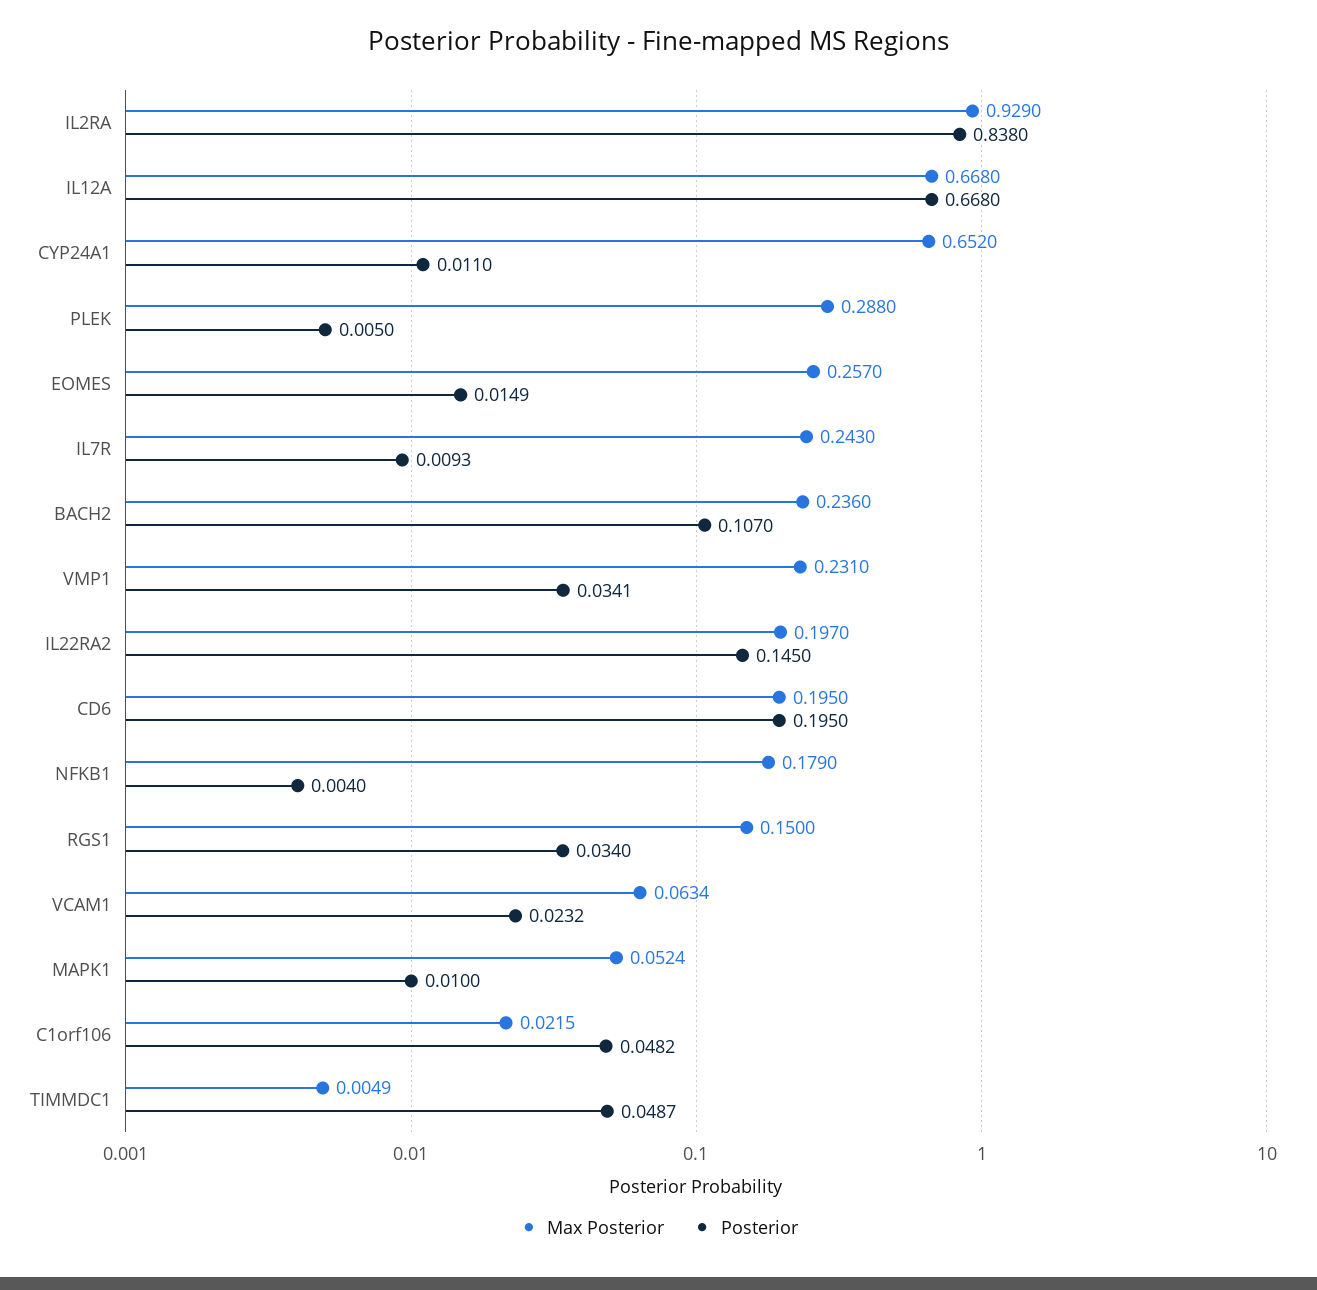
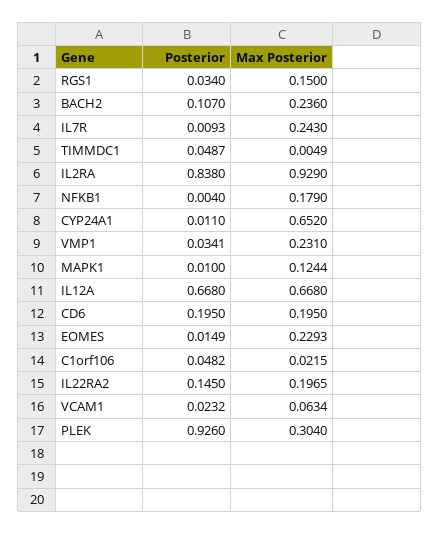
Max Posterior, PLEK: 0.288 -> 0.304
Posterior, PLEK: 0.005 -> 0.926
Max Posterior, EOMES: 0.257 -> 0.2293
Max Posterior, IL22RA2: 0.197 -> 0.1965
Max Posterior, MAPK1: 0.0524 -> 0.1244

